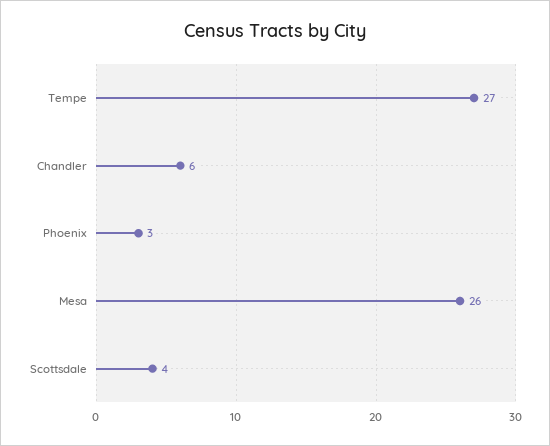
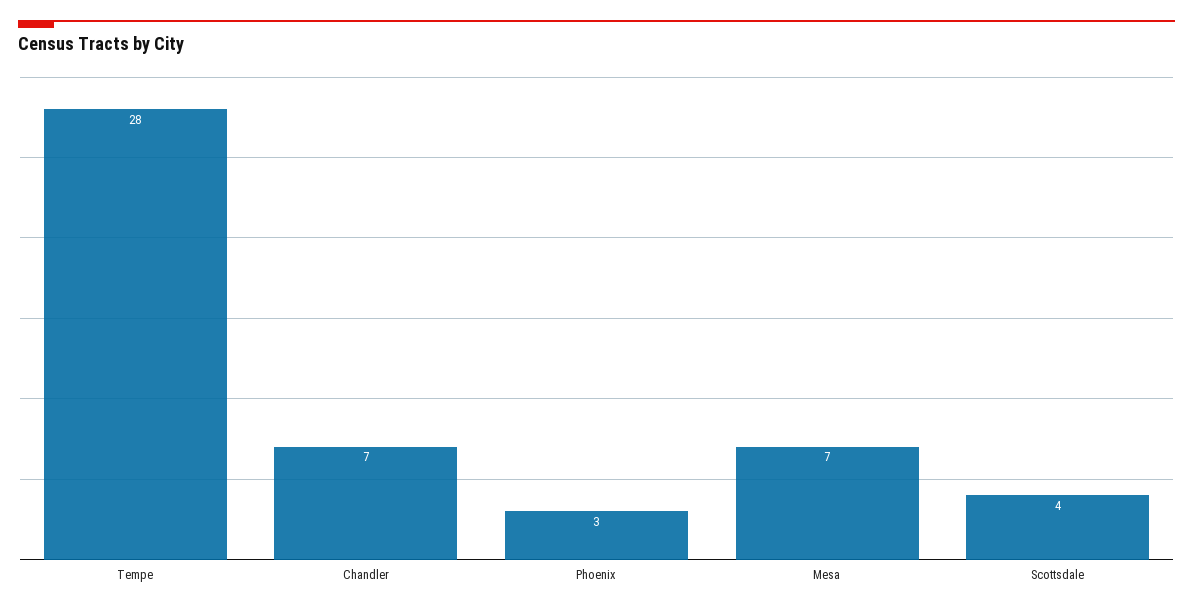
Tempe: 27 -> 28
Chandler: 6 -> 7
Mesa: 26 -> 7

